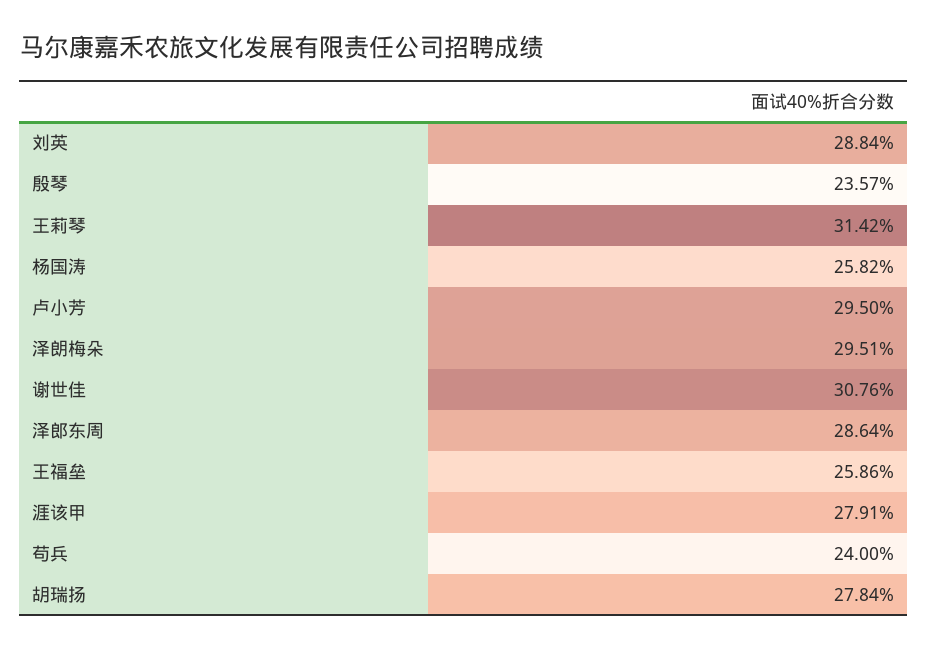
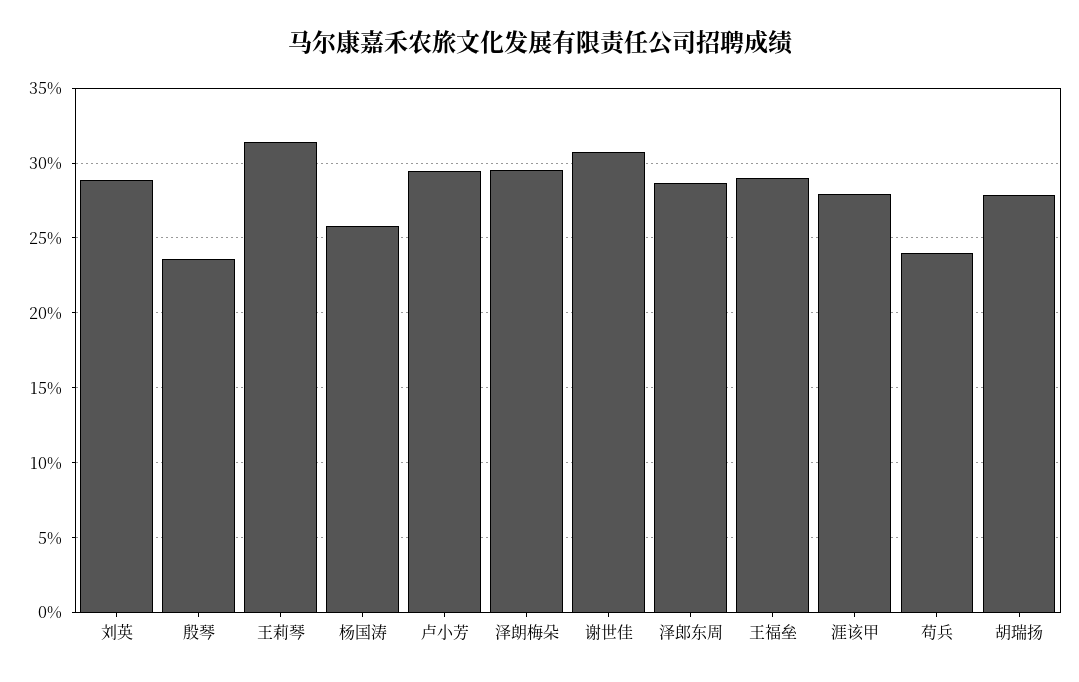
王福垒: 25.86 -> 29

